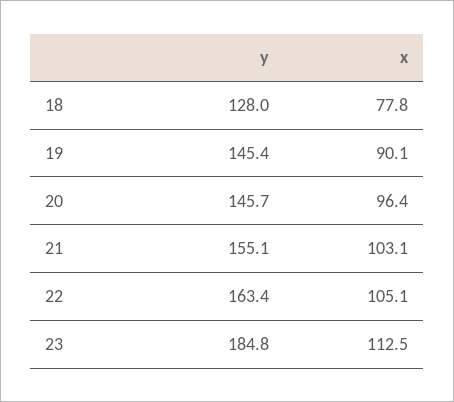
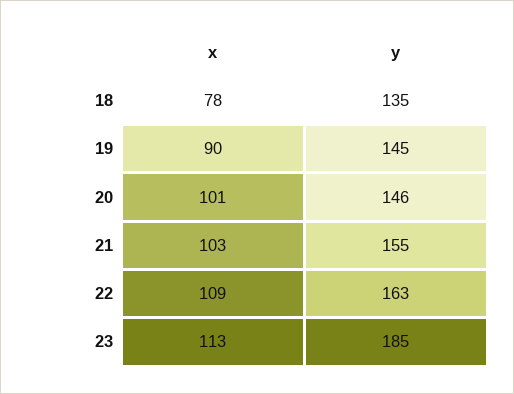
y, 18: 128 -> 135
x, 20: 96.4 -> 101
x, 22: 105.1 -> 109

